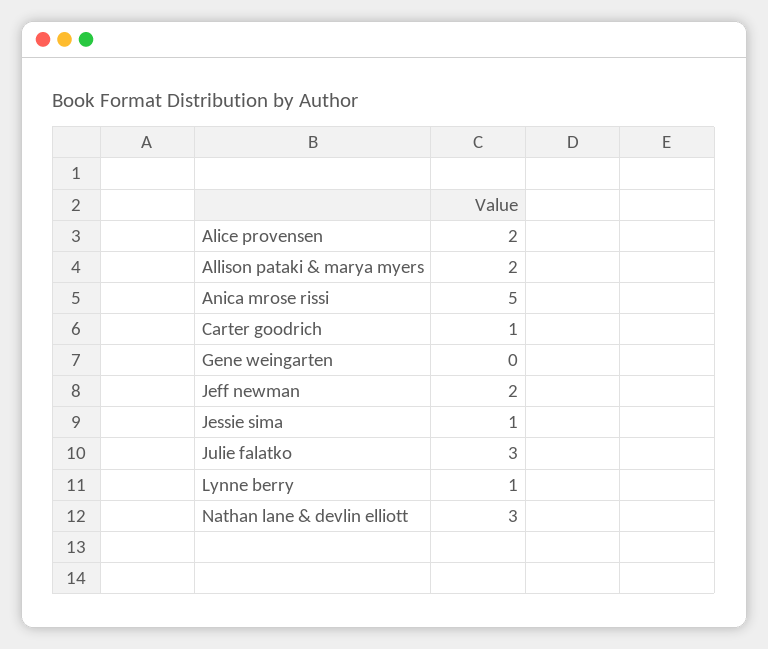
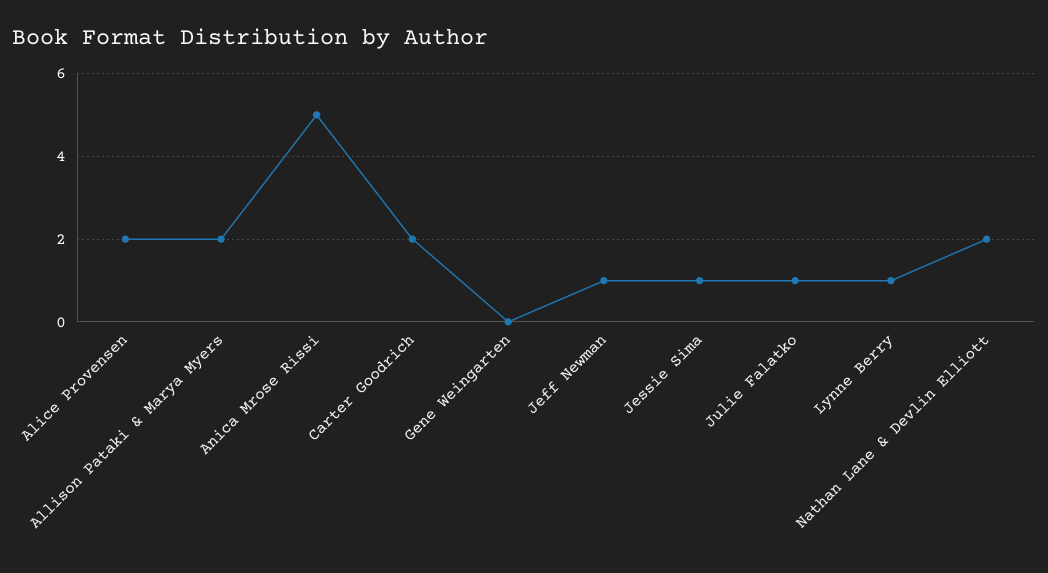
Carter goodrich: 1 -> 2
Jeff newman: 2 -> 1
Julie falatko: 3 -> 1
Nathan lane & devlin elliott: 3 -> 2

